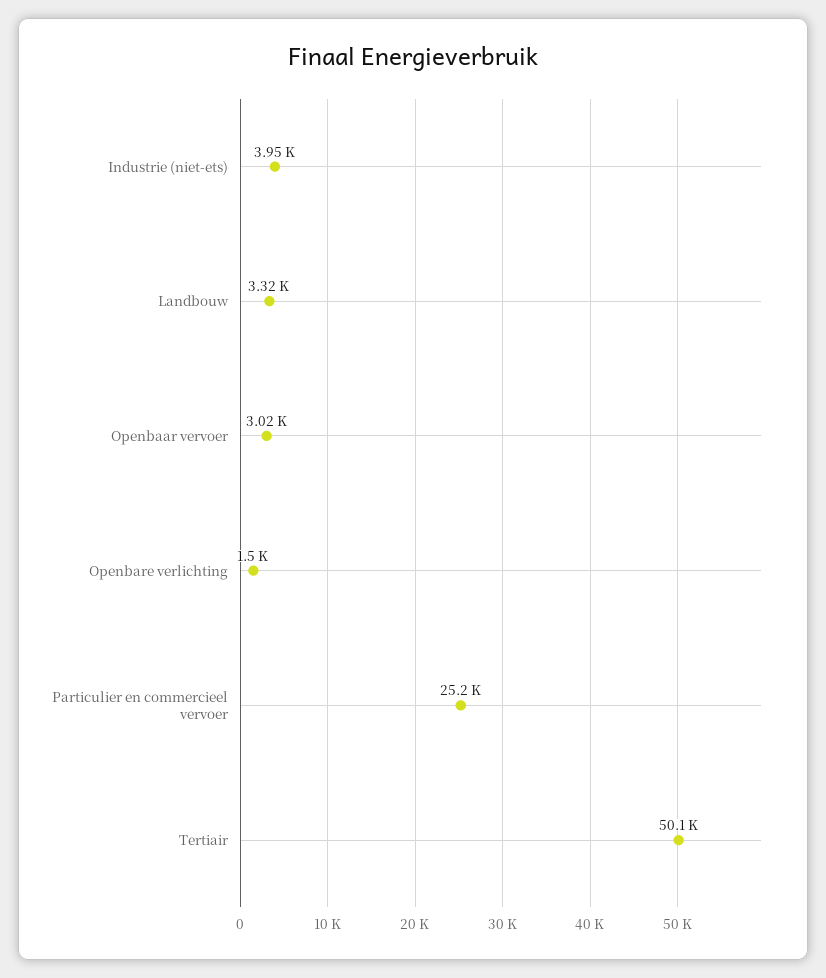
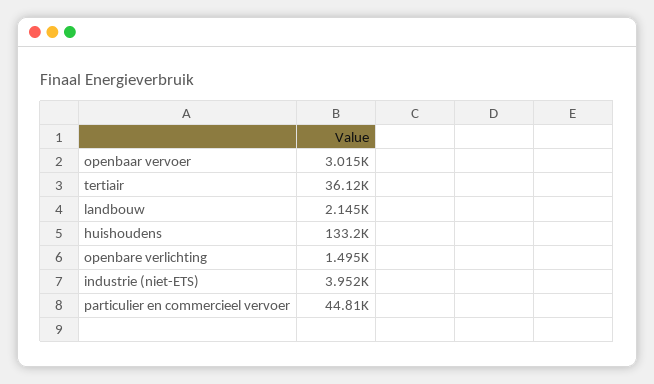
Landbouw: 3320 -> 2145
Particulier en commercieel vervoer: 25200 -> 44810
Tertiair: 50100 -> 36120
huishoudens: none -> 133200

